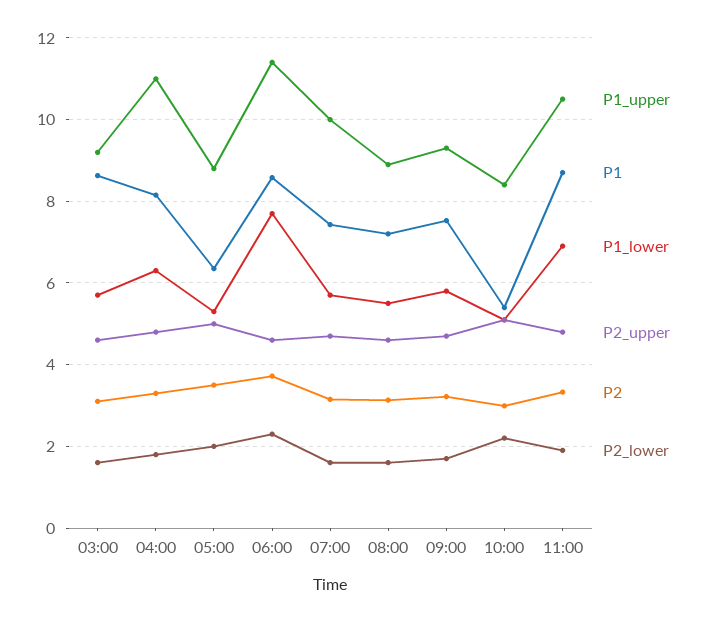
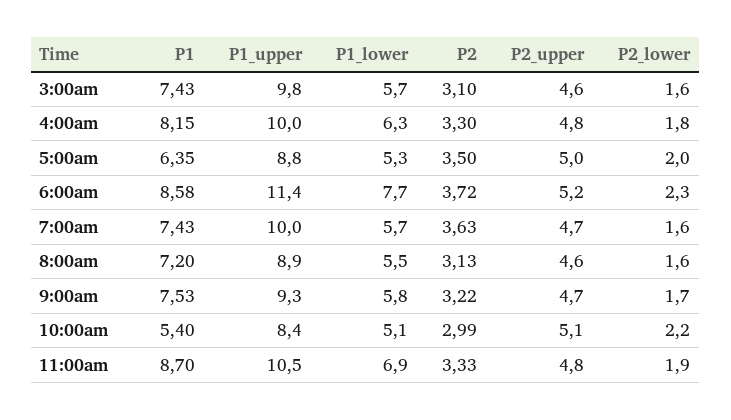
P1_upper, 03:00: 9.2 -> 9.8
P1, 03:00: 8.6 -> 7.43
P1_upper, 04:00: 11 -> 10
P2_upper, 06:00: 4.6 -> 5.2
P2, 07:00: 3.2 -> 3.63

